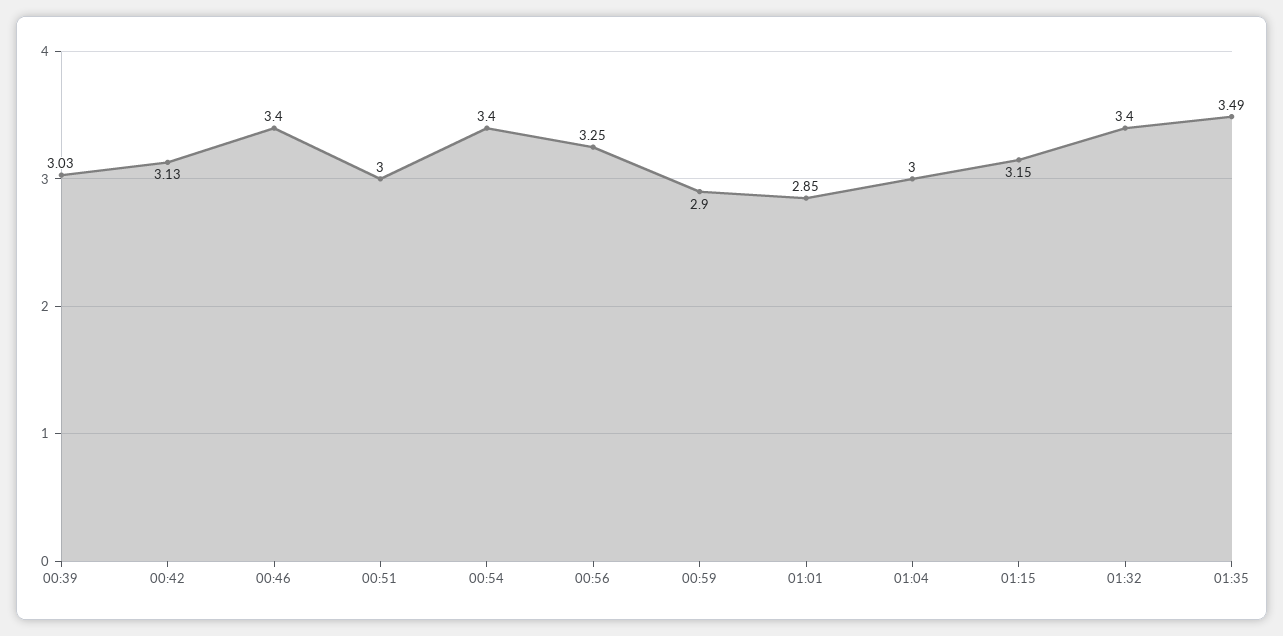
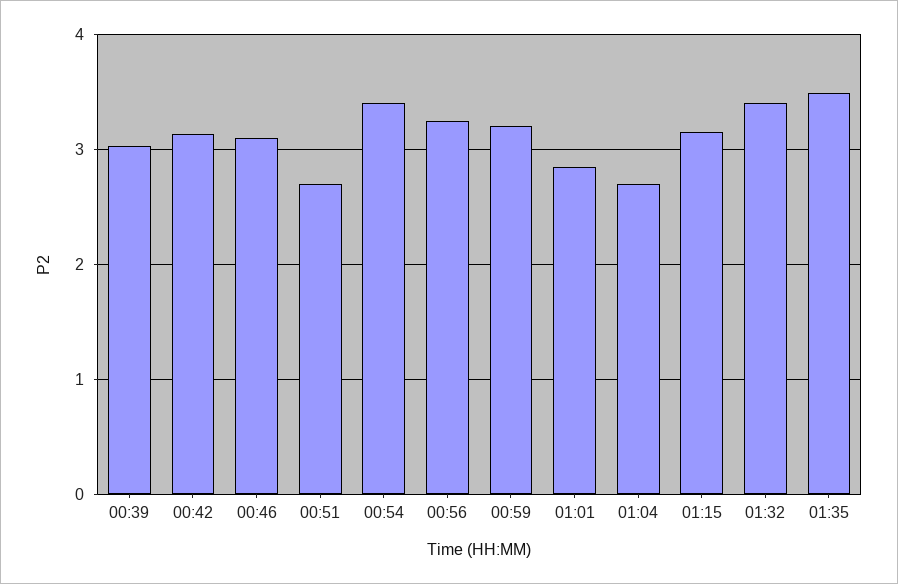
00:46: 3.4 -> 3.1
00:51: 3 -> 2.7
00:59: 2.9 -> 3.2
01:04: 3 -> 2.7

